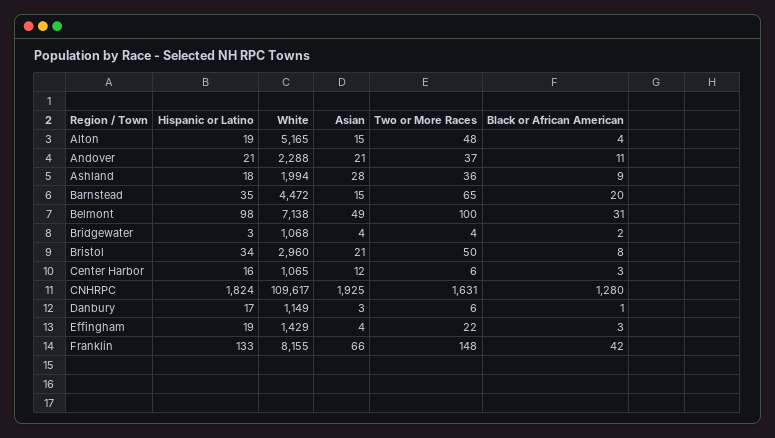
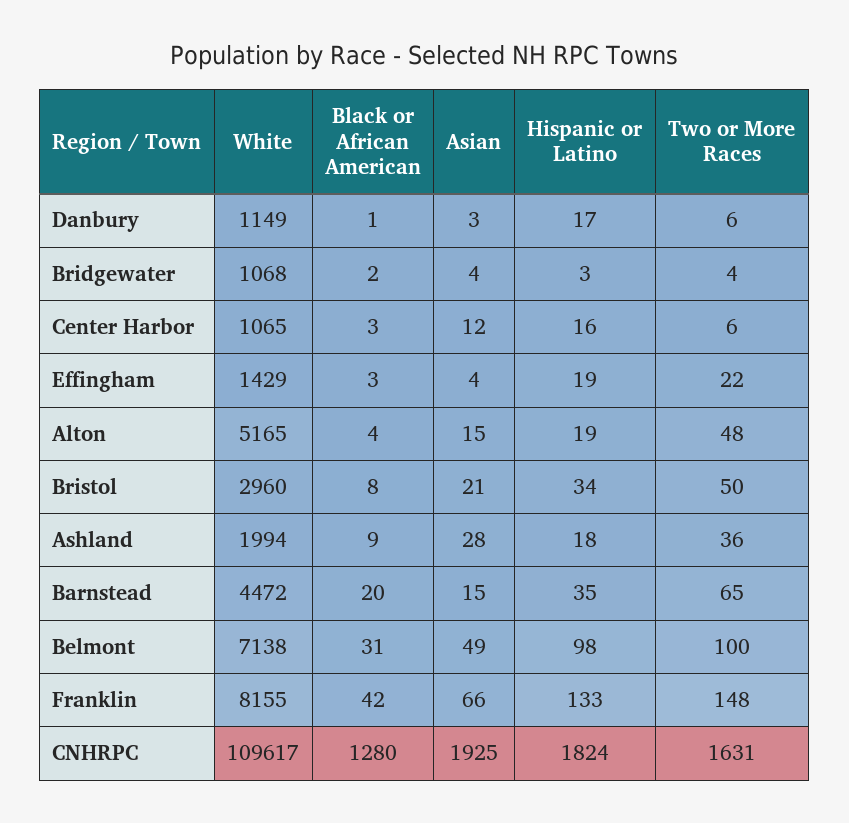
Hispanic or Latino, Andover: 21 -> none
White, Andover: 2288 -> none
Asian, Andover: 21 -> none
Two or More Races, Andover: 37 -> none
Black or African American, Andover: 11 -> none

